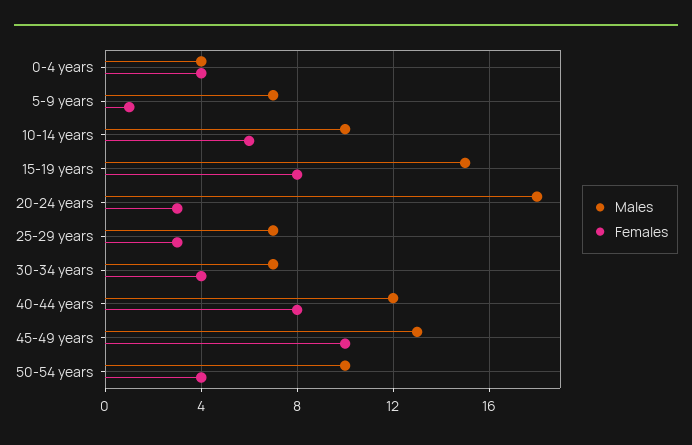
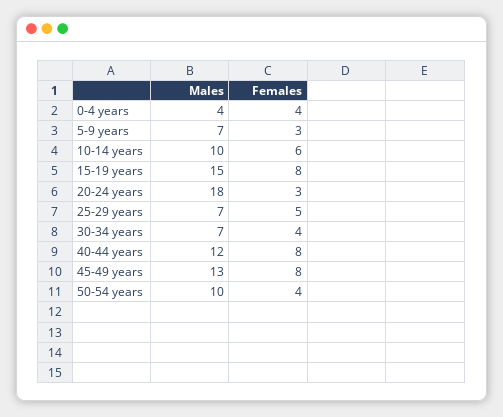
Females, 5-9 years: 1 -> 3
Females, 25-29 years: 3 -> 5
Females, 45-49 years: 10 -> 8

